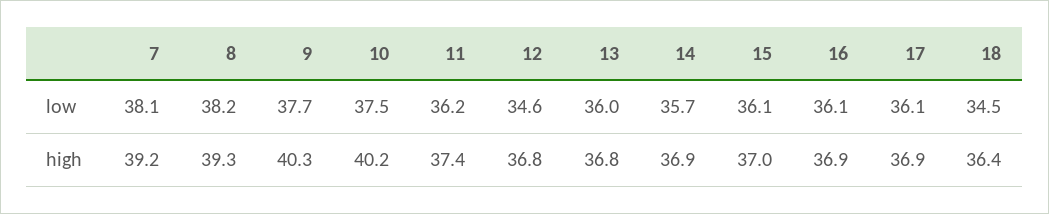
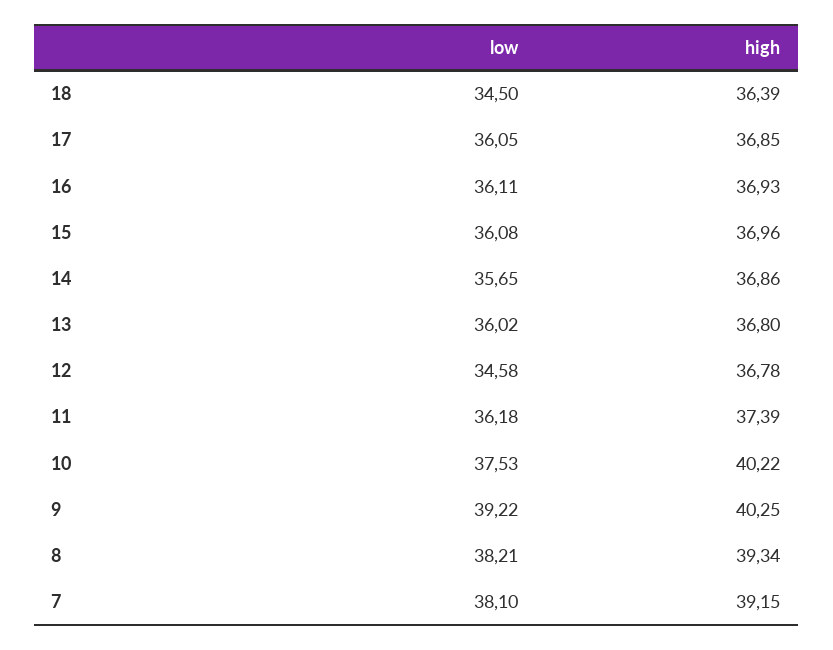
9, low: 37.7 -> 39.22

